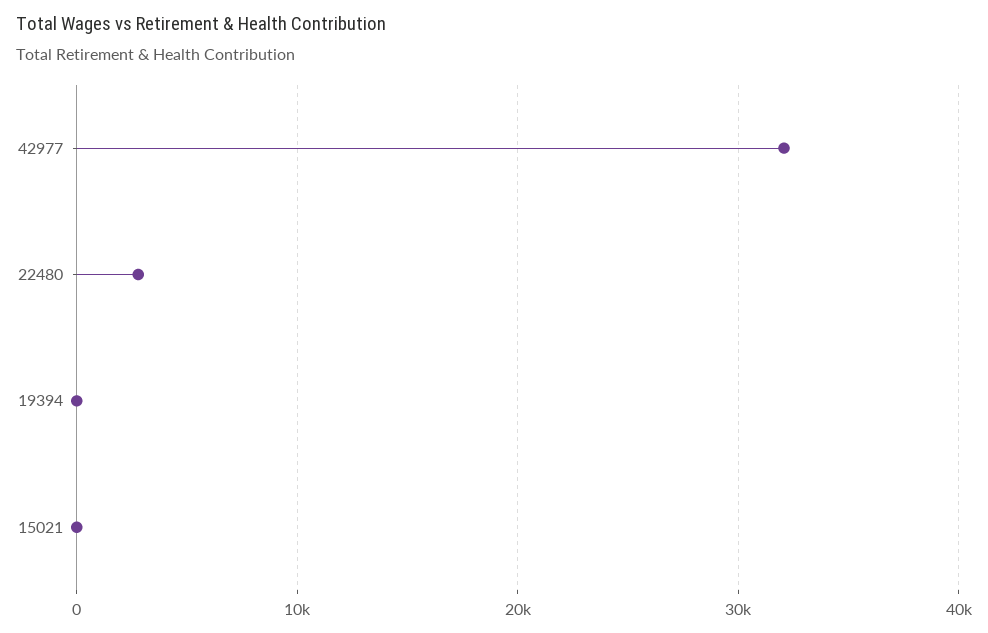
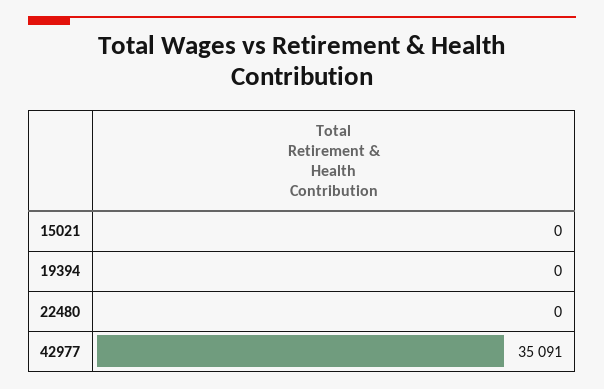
42977: 32000 -> 35091
22480: 3000 -> 0

